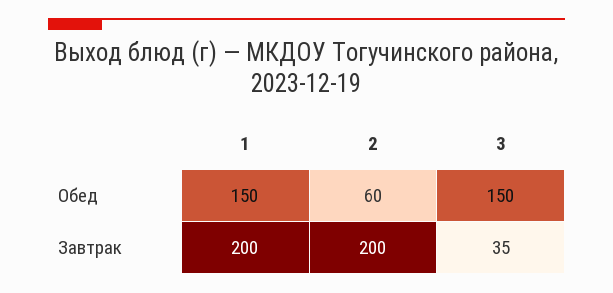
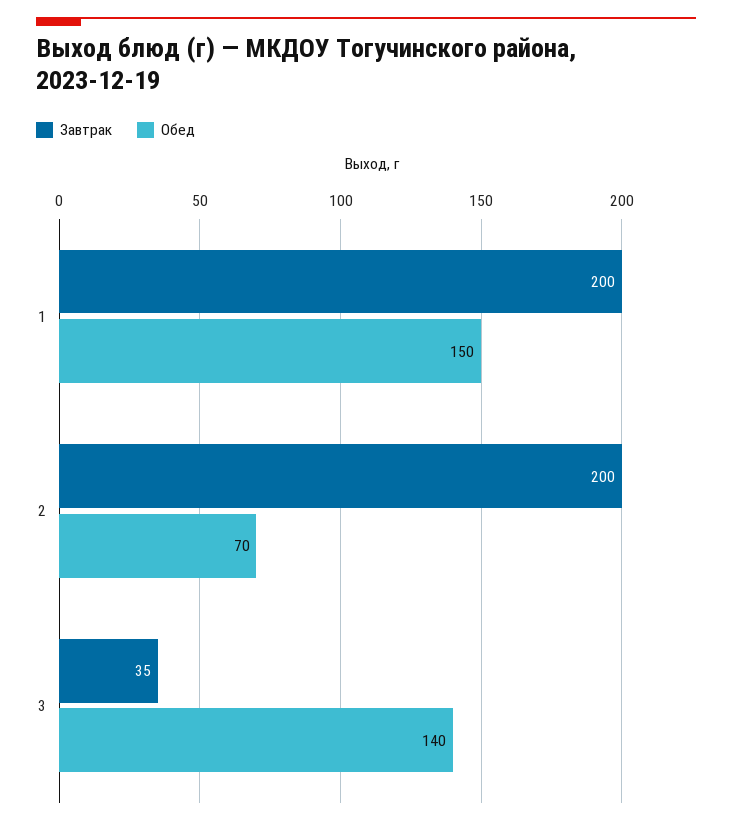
Обед, 2: 60 -> 70
Обед, 3: 150 -> 140

